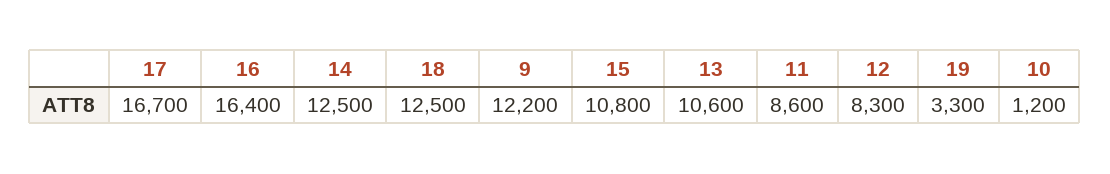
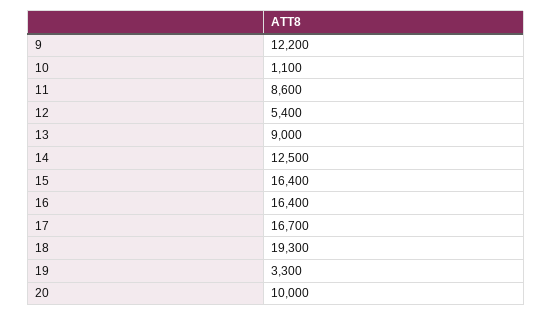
18: 12500 -> 19300
15: 10800 -> 16400
13: 10600 -> 9000
12: 8300 -> 5400
10: 1200 -> 1100
20: none -> 10000

